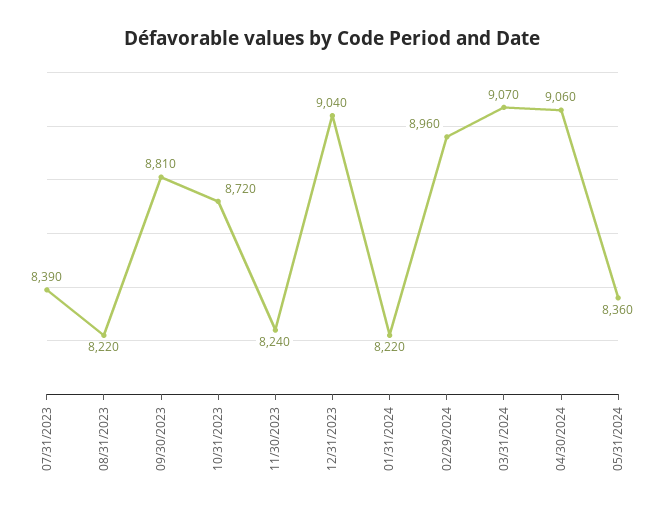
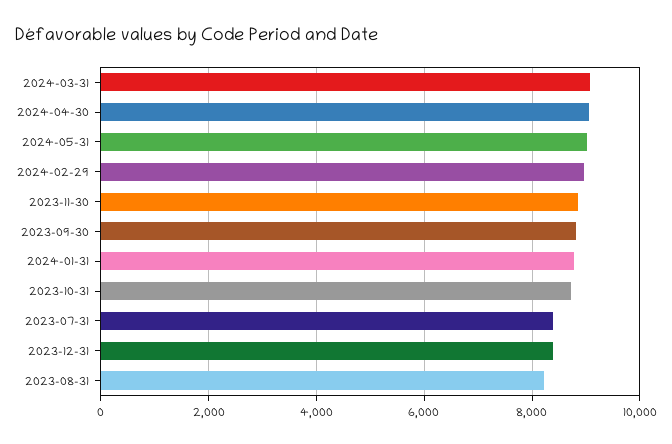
11/30/2023: 8240 -> 8800
12/31/2023: 9040 -> 8400
01/31/2024: 8220 -> 8800
05/31/2024: 8360 -> 9000

